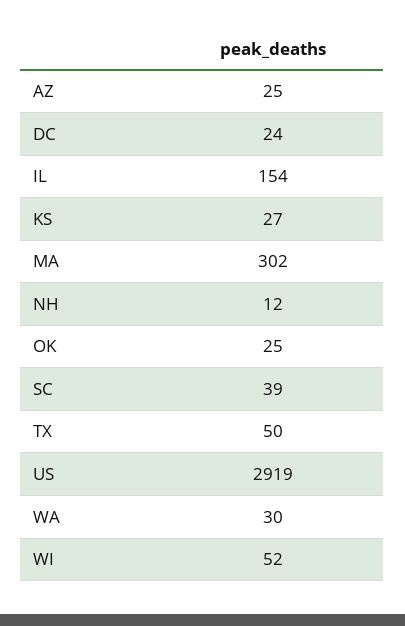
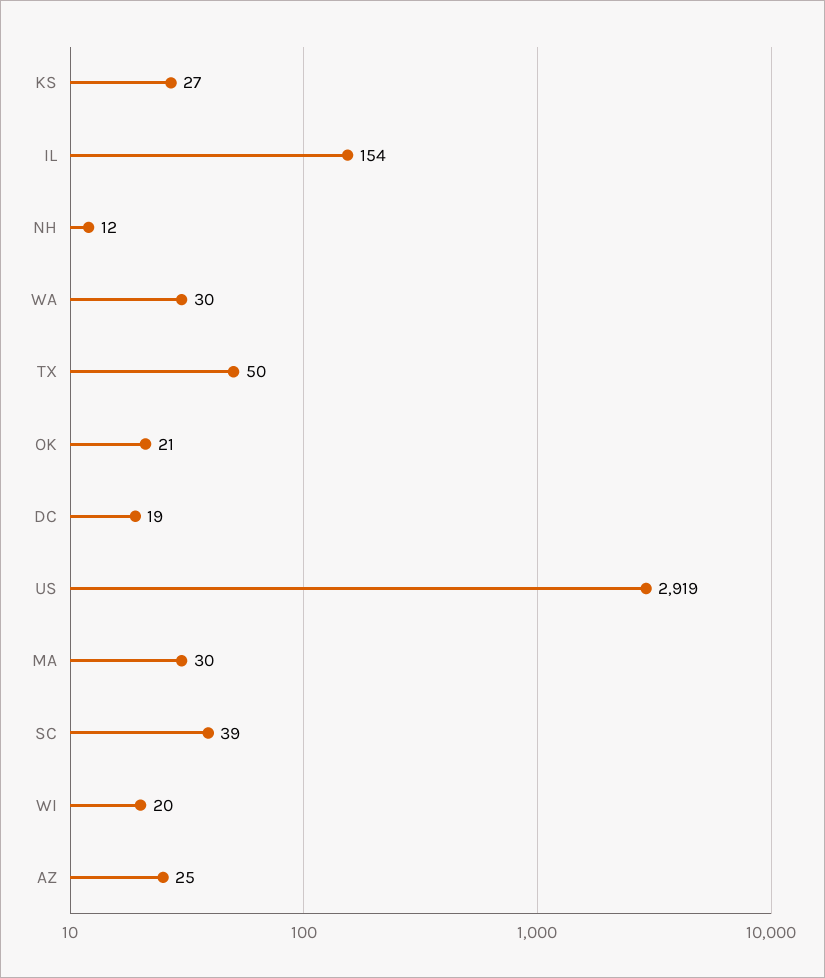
DC: 24 -> 19
MA: 302 -> 30
OK: 25 -> 21
WI: 52 -> 20

